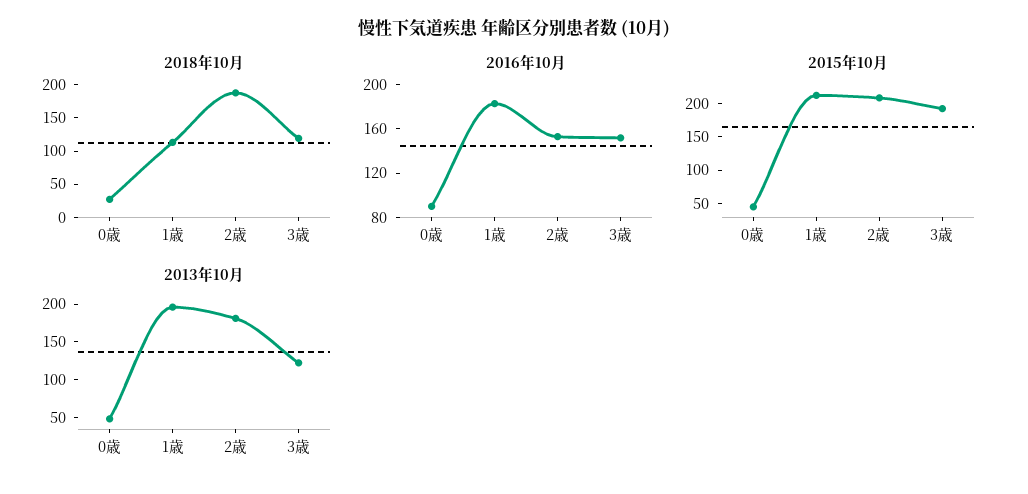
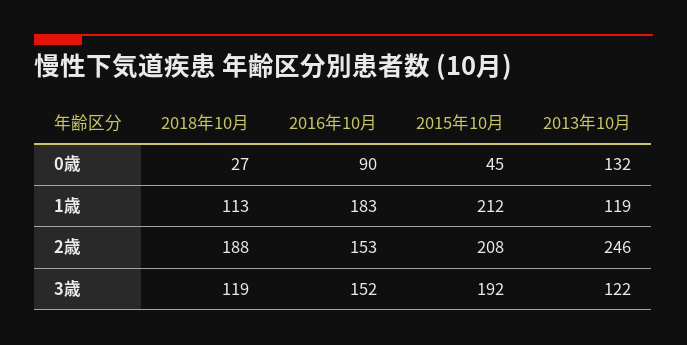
2013年10月, 0歳: 50 -> 132
2013年10月, 1歳: 200 -> 119
2013年10月, 2歳: 175 -> 246

